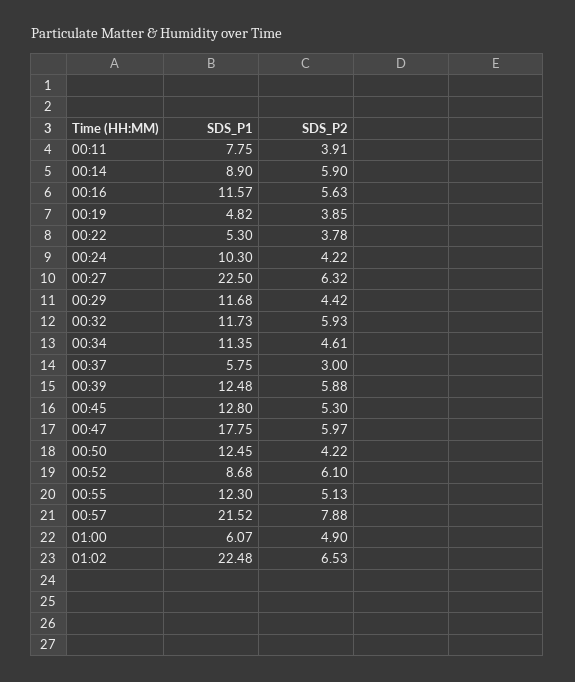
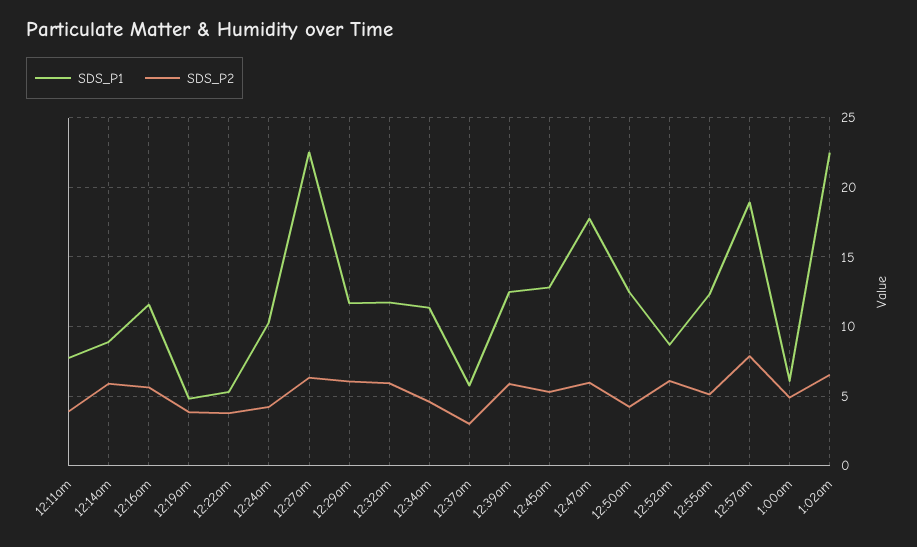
SDS_P2, 00:29: 4.42 -> 6
SDS_P1, 00:57: 21.52 -> 19

